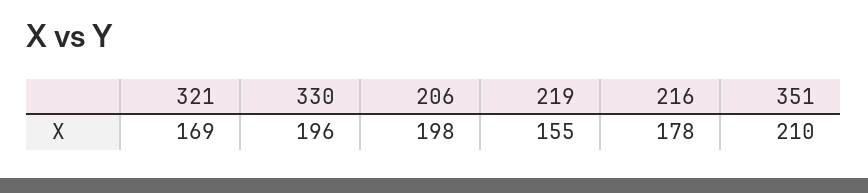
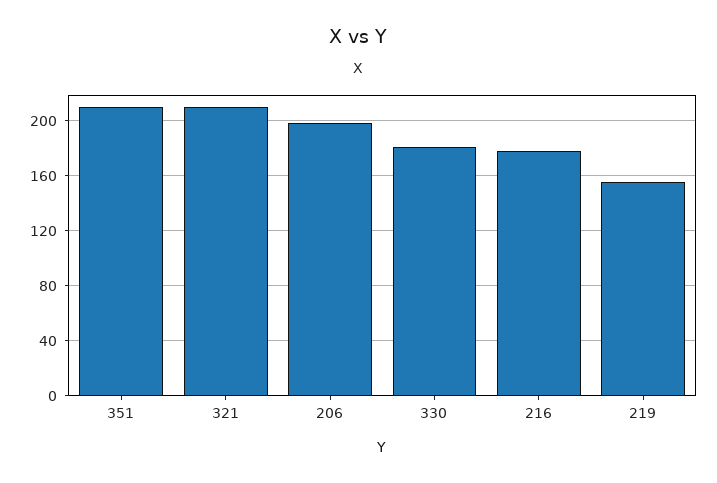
321: 169 -> 210
330: 196 -> 180

